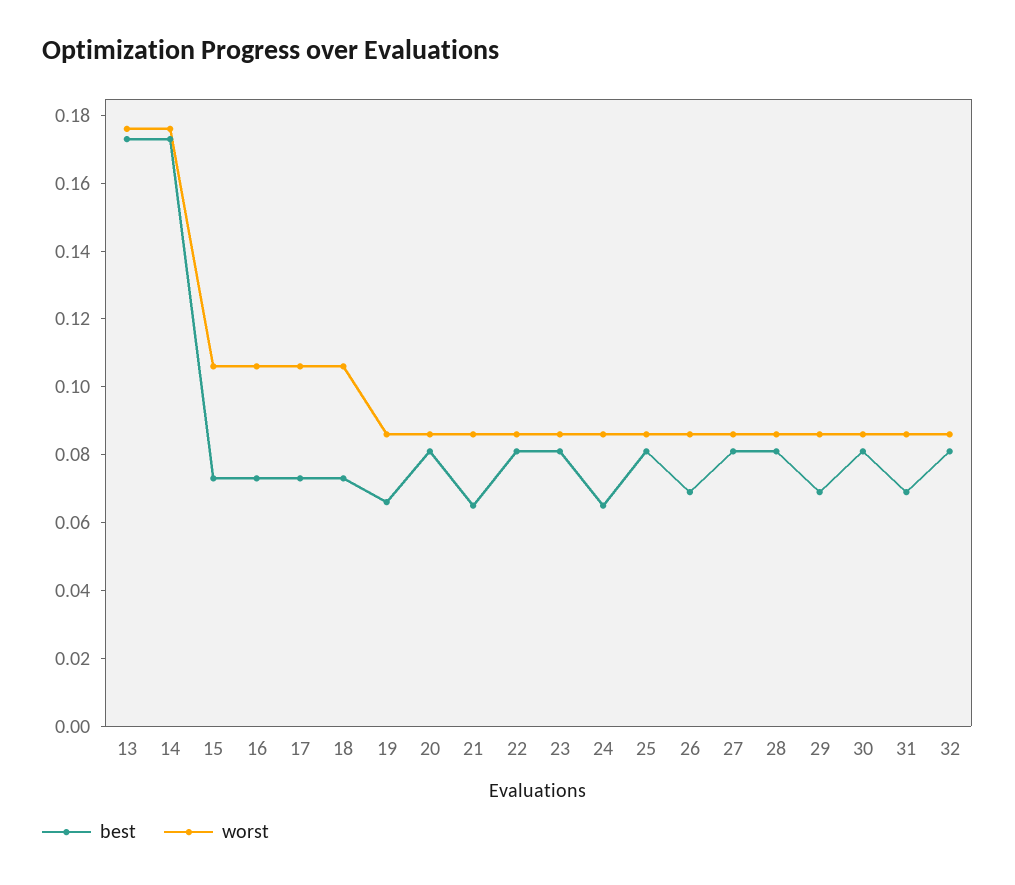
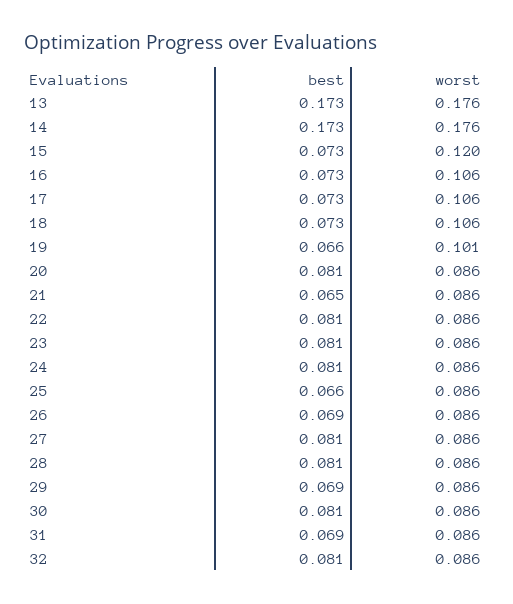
worst, 15: 0.105 -> 0.12
worst, 19: 0.085 -> 0.101
best, 24: 0.065 -> 0.081
best, 25: 0.08 -> 0.066

